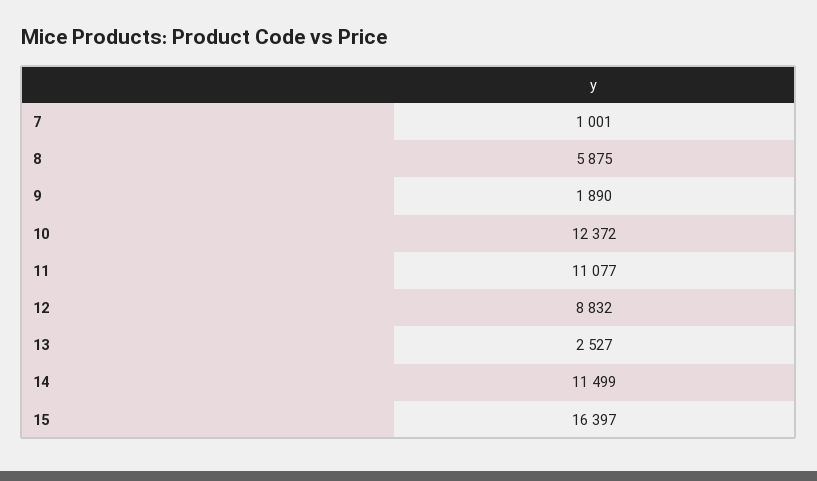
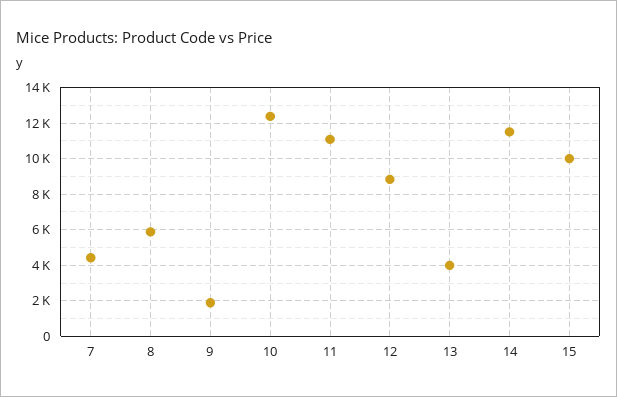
7: 1001 -> 4500
13: 2527 -> 4000
15: 16397 -> 10000

